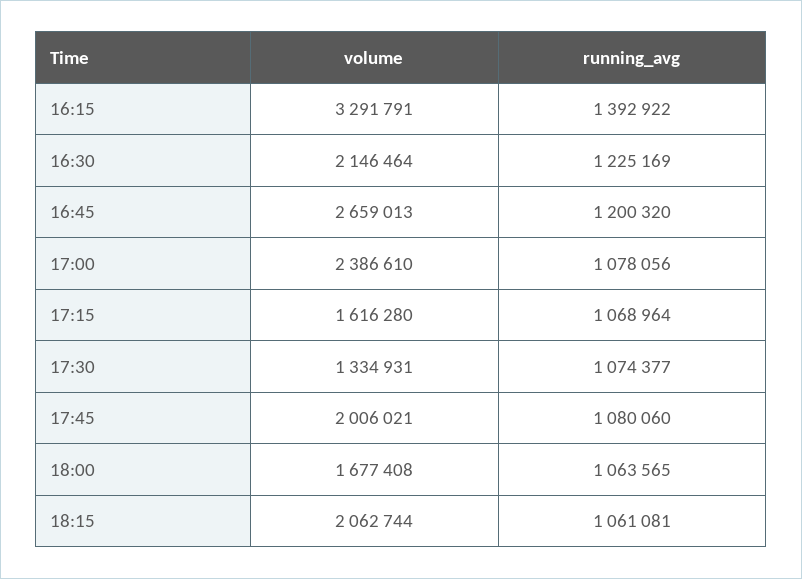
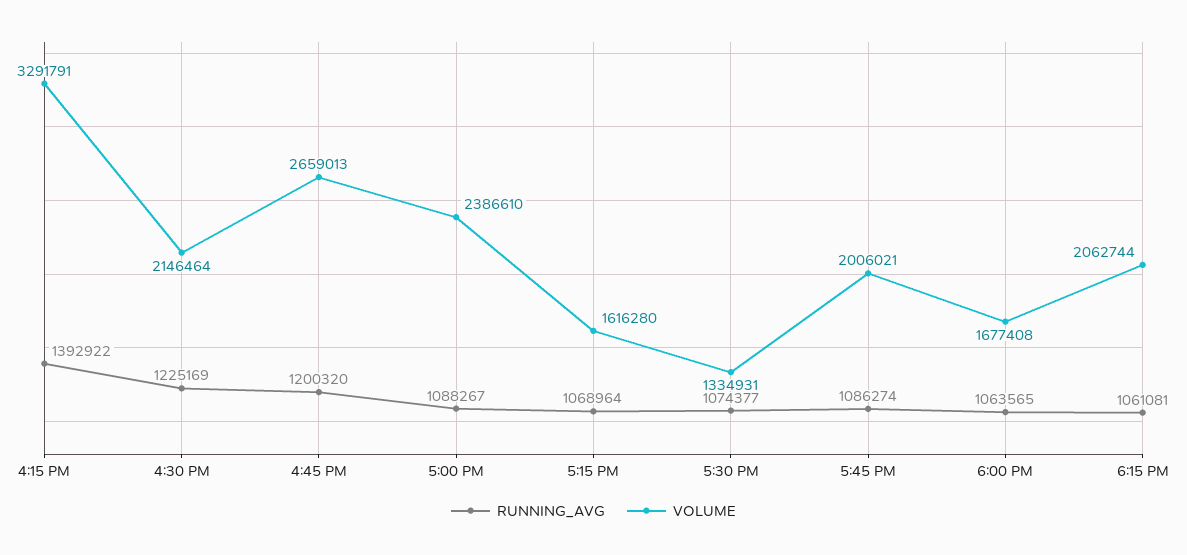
running_avg, 17:00: 1078056 -> 1088267
running_avg, 17:45: 1080060 -> 1086274

